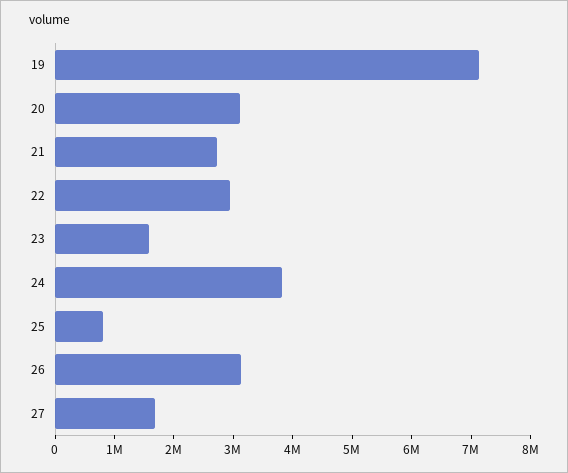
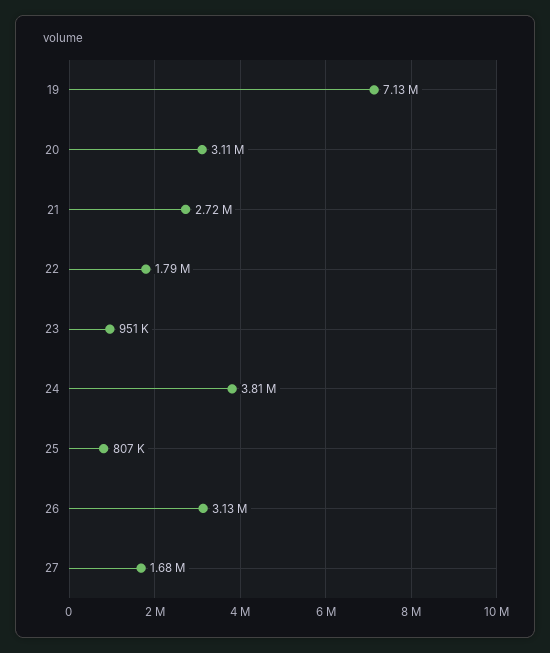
22: 3000000 -> 1790000
23: 1600000 -> 951000

